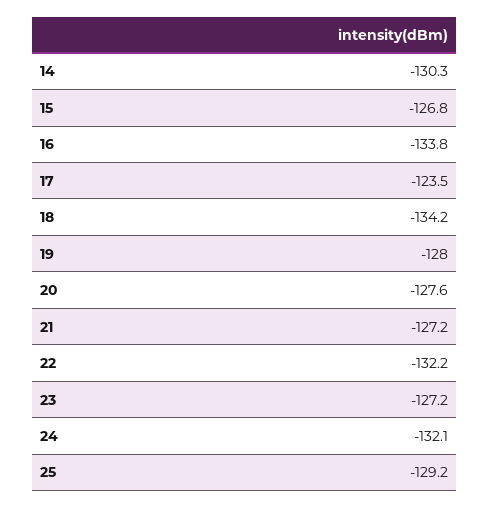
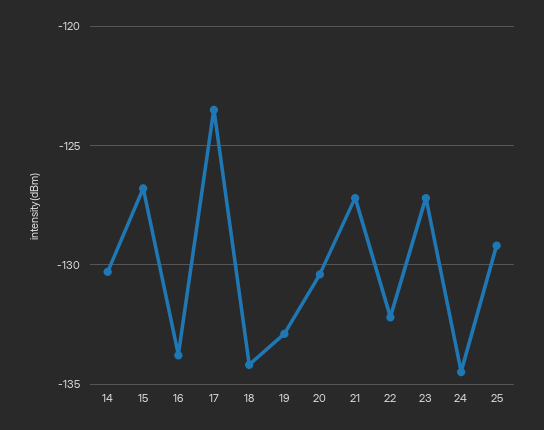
19: -128 -> -133
20: -127.6 -> -130.5
24: -132.1 -> -134.5

